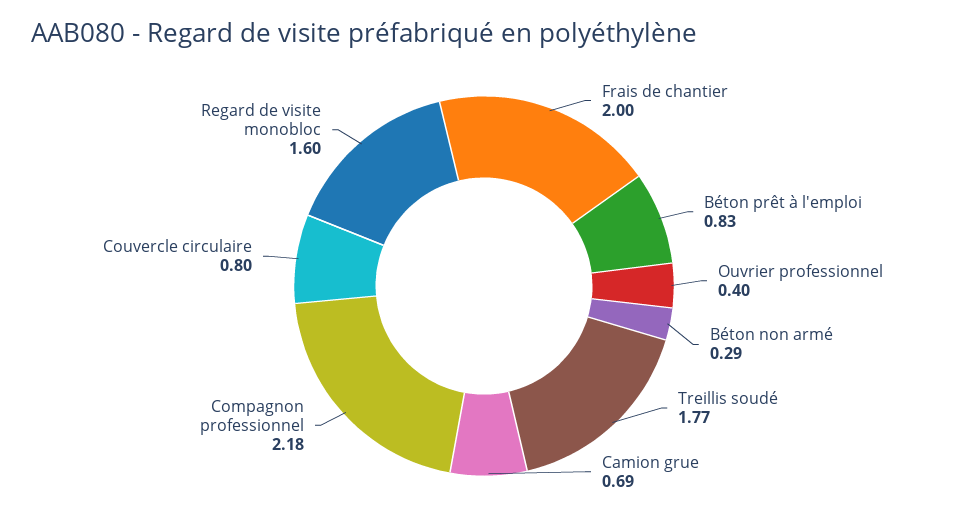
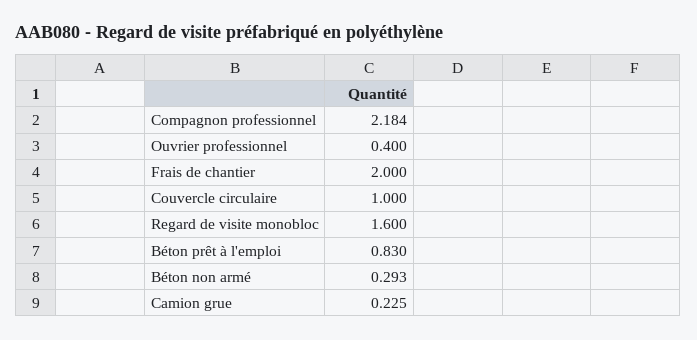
Treillis soudé: 1.77 -> none
Camion grue: 0.69 -> 0.225
Couvercle circulaire: 0.8 -> 1

